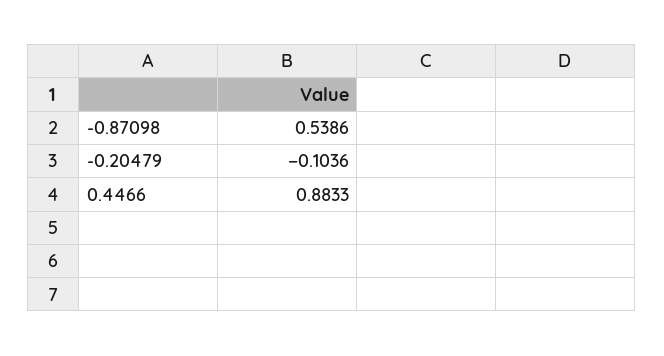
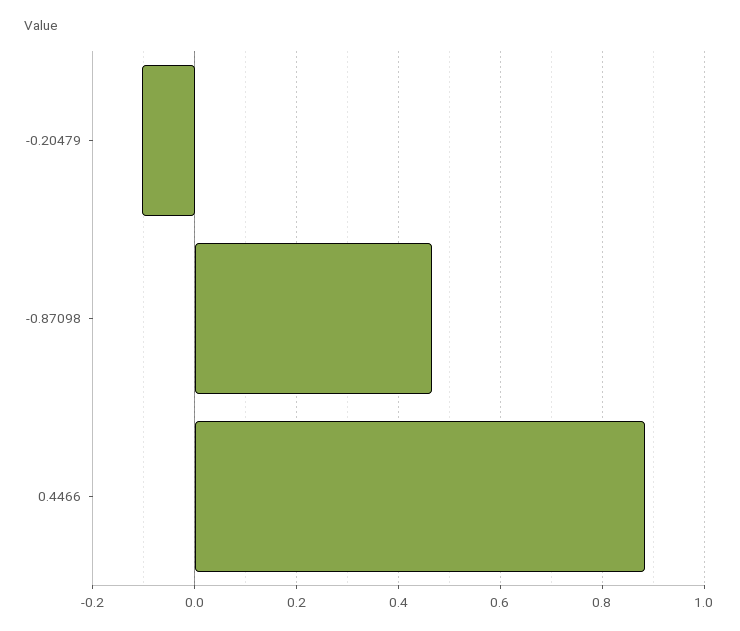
-0.87098: 0.5386 -> 0.46

